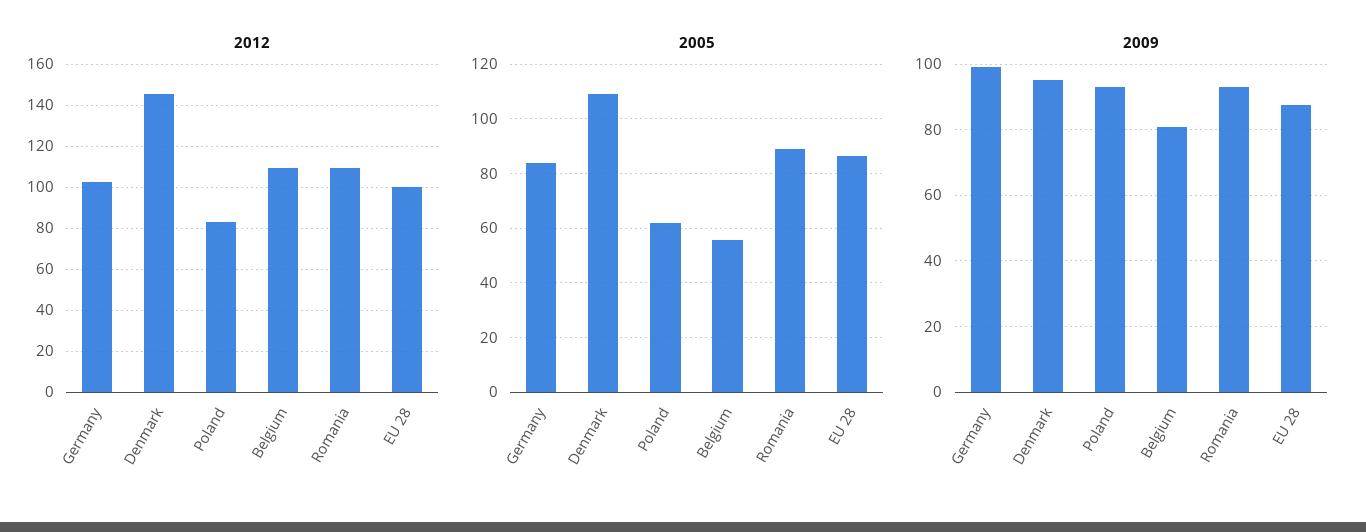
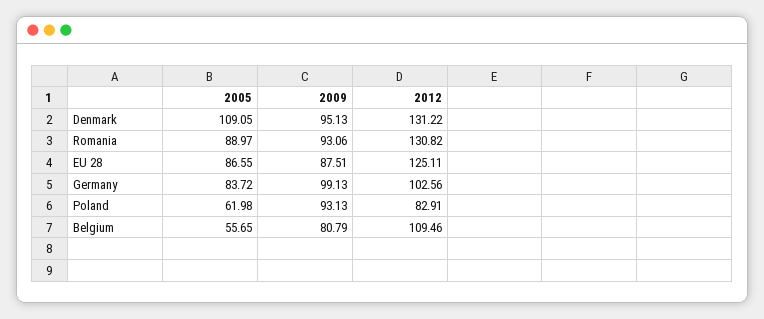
2012, Denmark: 145 -> 131.22
2012, Romania: 110 -> 130.82
2012, EU 28: 100 -> 125.11

